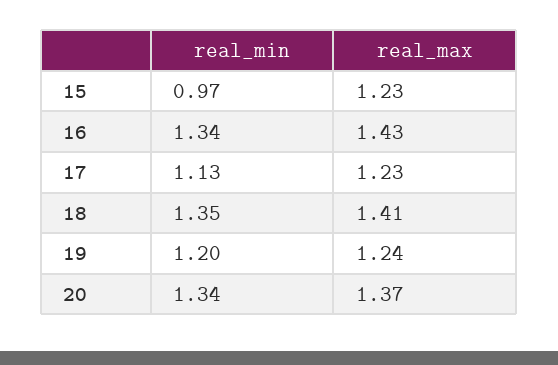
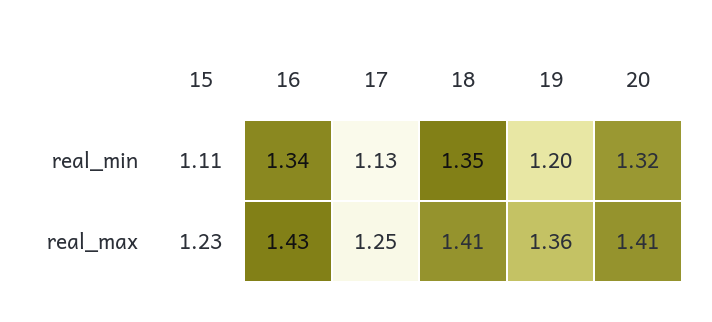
real_min, 15: 0.97 -> 1.11
real_max, 17: 1.23 -> 1.25
real_max, 19: 1.24 -> 1.36
real_min, 20: 1.34 -> 1.32
real_max, 20: 1.37 -> 1.41

